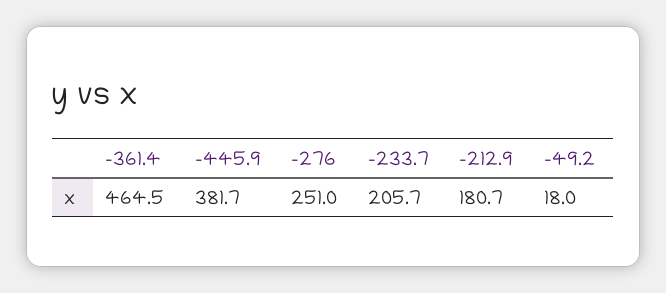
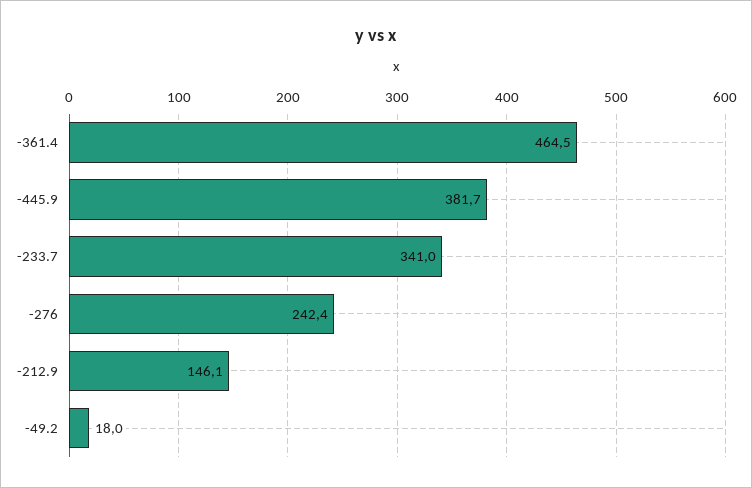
-276: 251 -> 242.4
-233.7: 205.7 -> 341
-212.9: 180.7 -> 146.1

